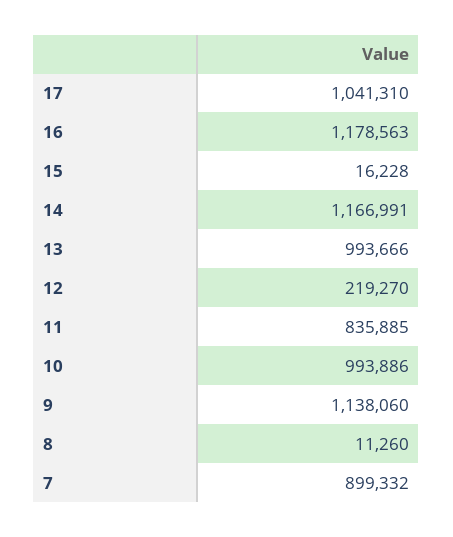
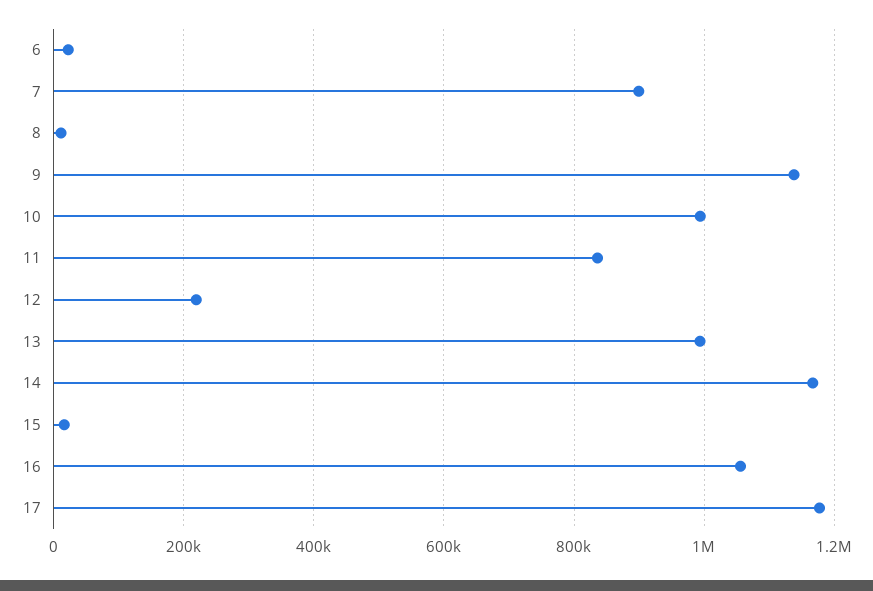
17: 1041310 -> 1180000
16: 1178563 -> 1060000
6: none -> 20000

